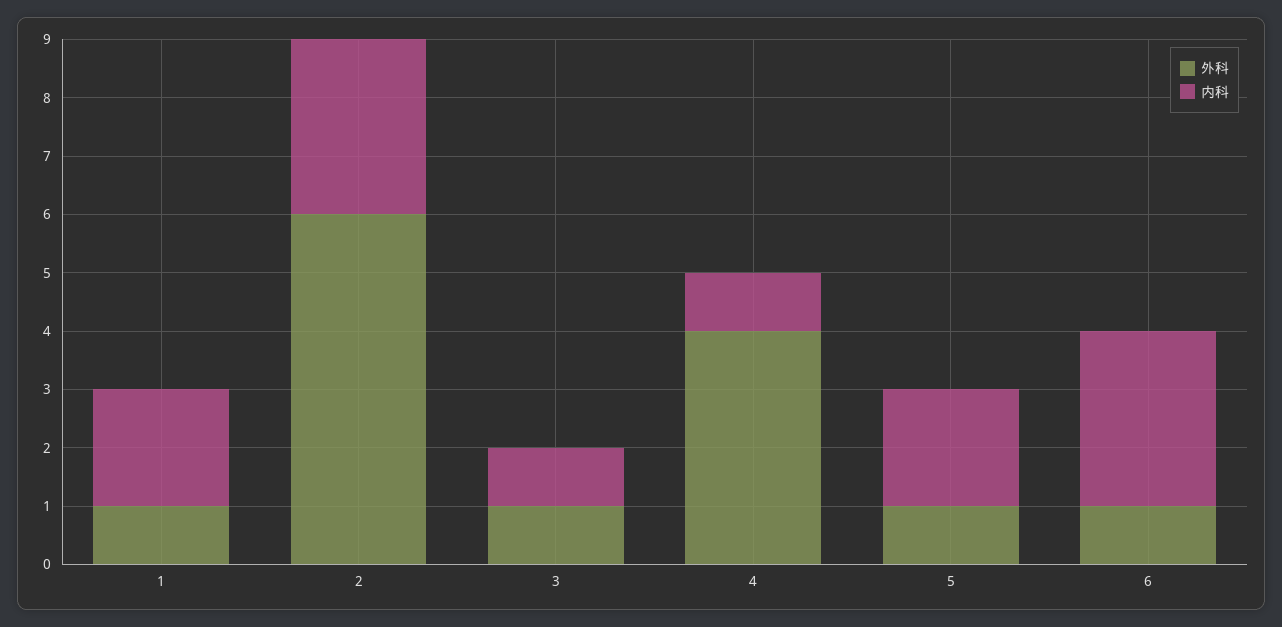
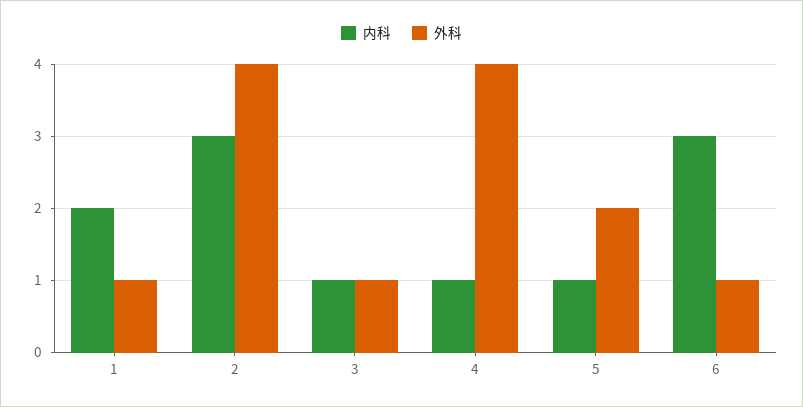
外科, 2: 6 -> 4
外科, 5: 1 -> 2
内科, 5: 2 -> 1

